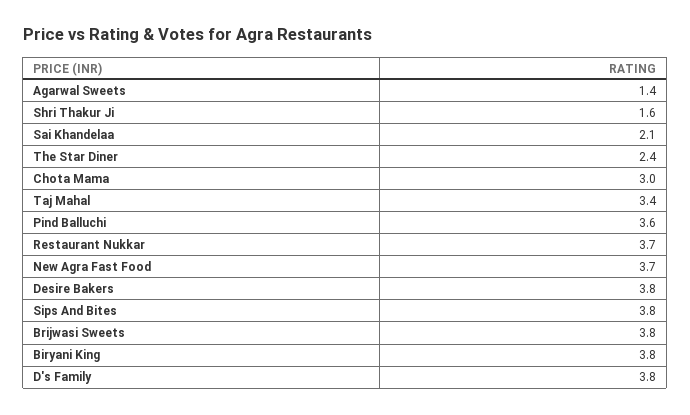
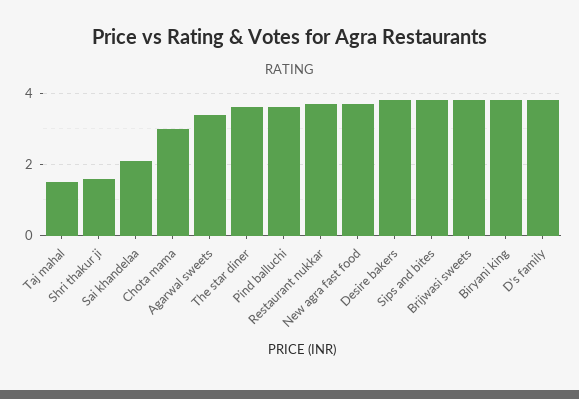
Agarwal Sweets: 1.4 -> 3.5
The Star Diner: 2.4 -> 3.5
Taj Mahal: 3.4 -> 1.5

